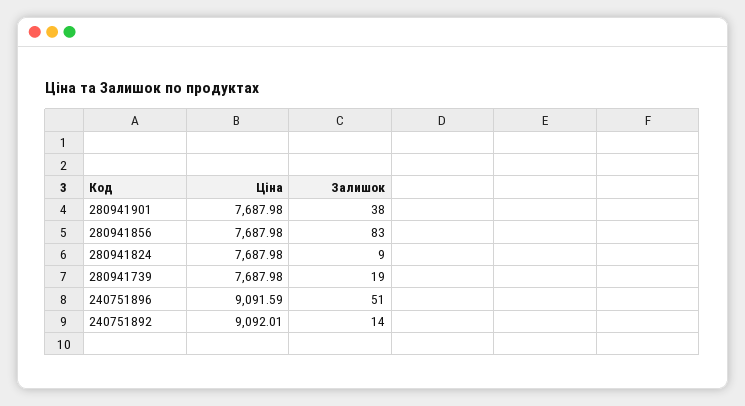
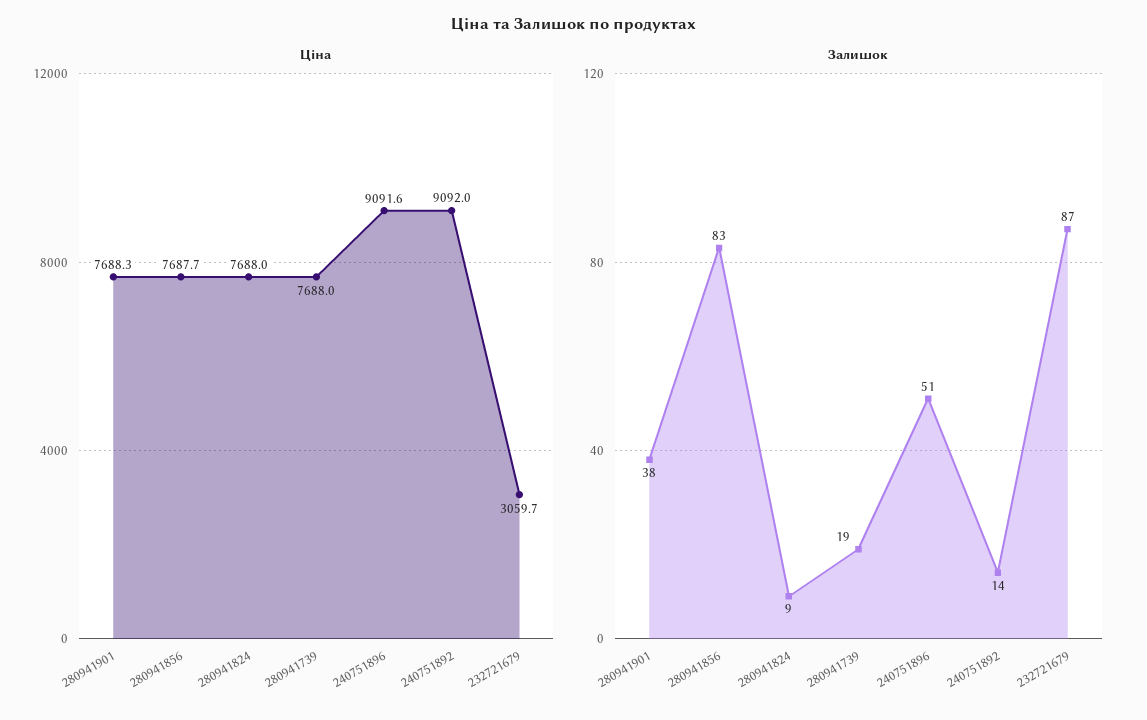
Ціна, 280941901: 7687.98 -> 7688.3
Ціна, 280941856: 7687.98 -> 7687.7
Ціна, 232721679: none -> 3059.7
Залишок, 232721679: none -> 87

